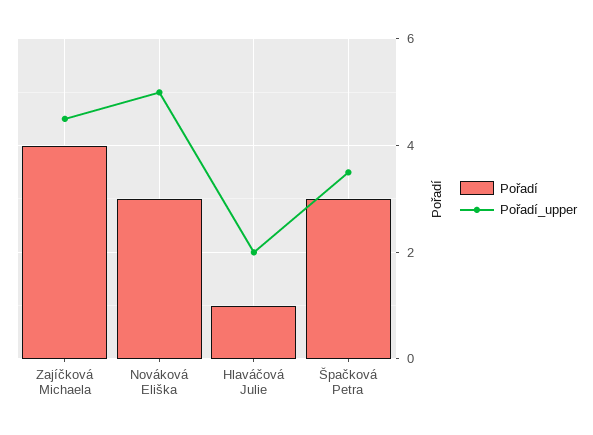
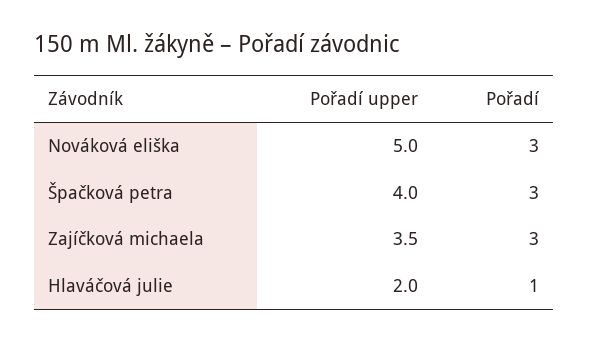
Pořadí, Zajíčková Michaela: 4 -> 3
Pořadí_upper, Zajíčková Michaela: 4.5 -> 3.5
Pořadí_upper, Špačková Petra: 3.5 -> 4

